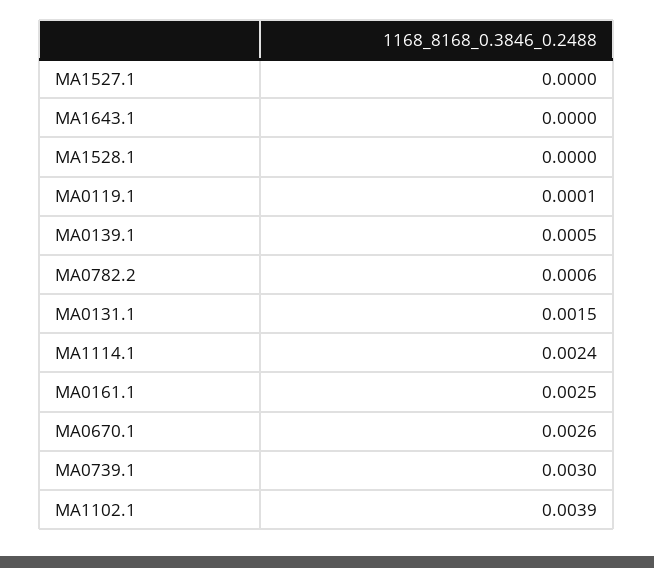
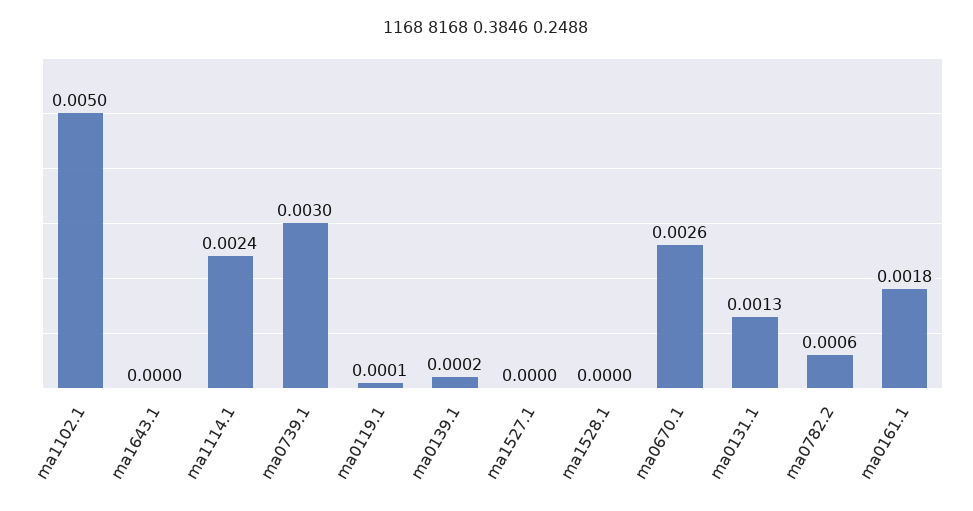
MA0139.1: 0.0005 -> 0.0002
MA0131.1: 0.0015 -> 0.0013
MA0161.1: 0.0025 -> 0.0018
MA1102.1: 0.0039 -> 0.005

